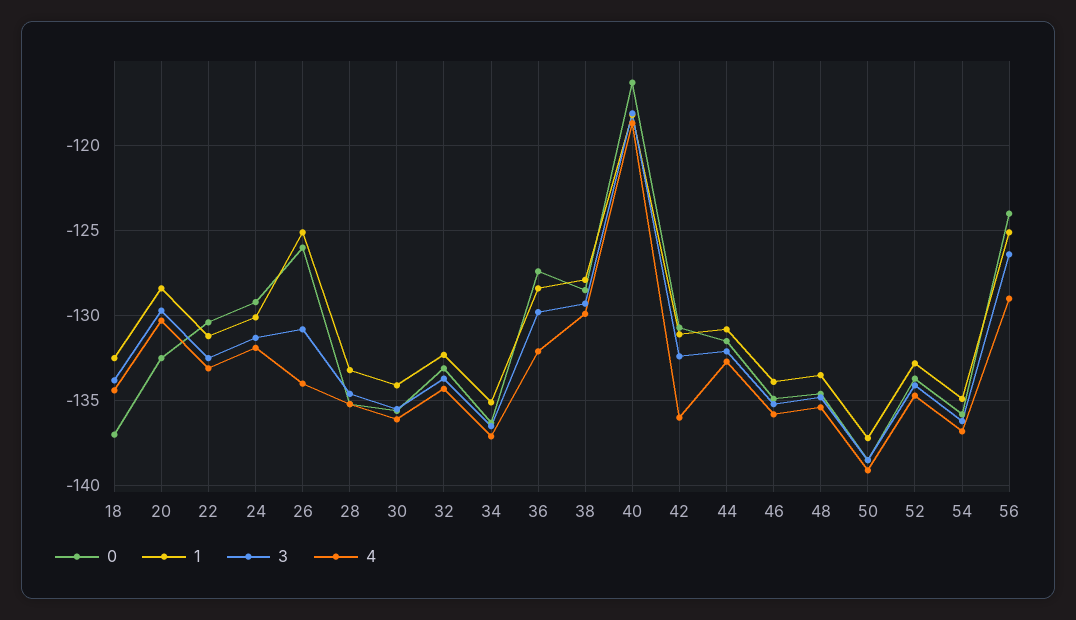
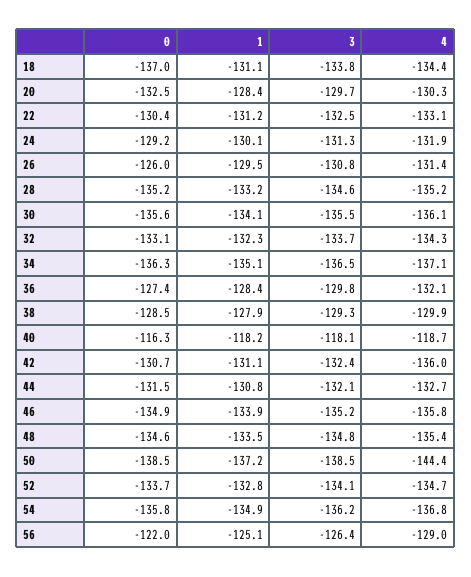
1, 18: -132.5 -> -131.1
1, 26: -125 -> -129.5
4, 26: -134 -> -131.4
4, 50: -139 -> -144.4
0, 56: -124 -> -122

